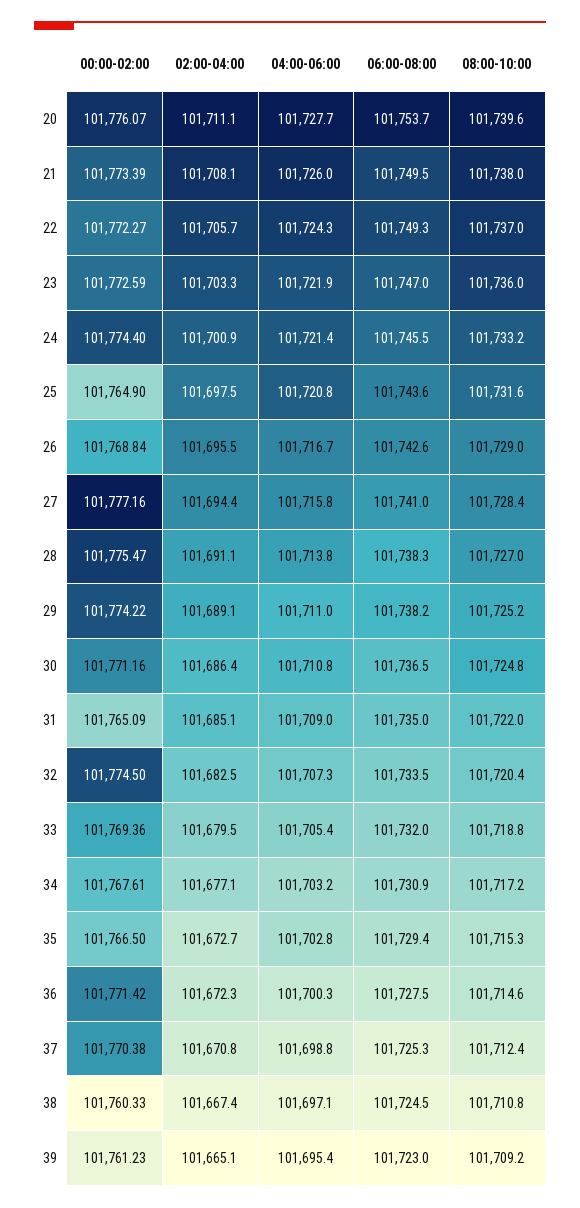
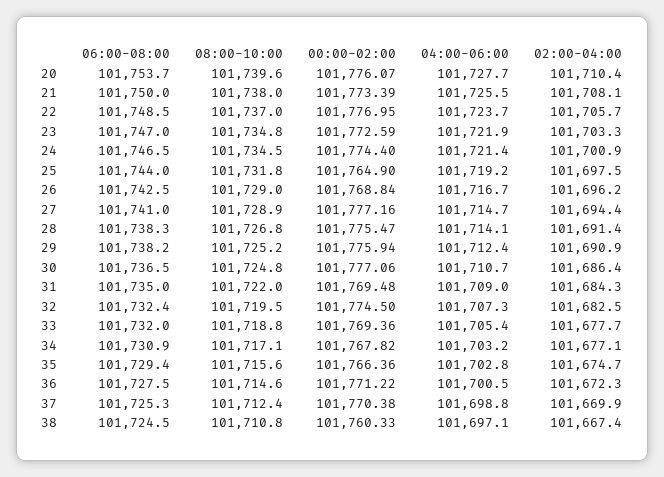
02:00-04:00, 20: 101711.1 -> 101710.4
04:00-06:00, 21: 101726 -> 101725.5
06:00-08:00, 21: 101749.5 -> 101750
00:00-02:00, 22: 101772.27 -> 101776.95
04:00-06:00, 22: 101724.3 -> 101723.7
06:00-08:00, 22: 101749.3 -> 101748.5
08:00-10:00, 23: 101736 -> 101734.8
06:00-08:00, 24: 101745.5 -> 101746.5
08:00-10:00, 24: 101733.2 -> 101734.5
04:00-06:00, 25: 101720.8 -> 101719.2
06:00-08:00, 25: 101743.6 -> 101744
08:00-10:00, 25: 101731.6 -> 101731.8
02:00-04:00, 26: 101695.5 -> 101696.2
06:00-08:00, 26: 101742.6 -> 101742.5
04:00-06:00, 27: 101715.8 -> 101714.7
08:00-10:00, 27: 101728.4 -> 101728.9
02:00-04:00, 28: 101691.1 -> 101691.4
04:00-06:00, 28: 101713.8 -> 101714.1
08:00-10:00, 28: 101727 -> 101726.8
00:00-02:00, 29: 101774.22 -> 101775.94
02:00-04:00, 29: 101689.1 -> 101690.9
04:00-06:00, 29: 101711 -> 101712.4
00:00-02:00, 30: 101771.16 -> 101777.06
04:00-06:00, 30: 101710.8 -> 101710.7
00:00-02:00, 31: 101765.09 -> 101769.48
02:00-04:00, 31: 101685.1 -> 101684.3
06:00-08:00, 32: 101733.5 -> 101732.4
08:00-10:00, 32: 101720.4 -> 101719.5
02:00-04:00, 33: 101679.5 -> 101677.7
00:00-02:00, 34: 101767.61 -> 101767.82
08:00-10:00, 34: 101717.2 -> 101717.1
00:00-02:00, 35: 101766.5 -> 101766.36
02:00-04:00, 35: 101672.7 -> 101674.7
08:00-10:00, 35: 101715.3 -> 101715.6
00:00-02:00, 36: 101771.42 -> 101771.22
04:00-06:00, 36: 101700.3 -> 101700.5
02:00-04:00, 37: 101670.8 -> 101669.9
00:00-02:00, 39: 101761.23 -> none
02:00-04:00, 39: 101665.1 -> none
04:00-06:00, 39: 101695.4 -> none
06:00-08:00, 39: 101723 -> none
08:00-10:00, 39: 101709.2 -> none

